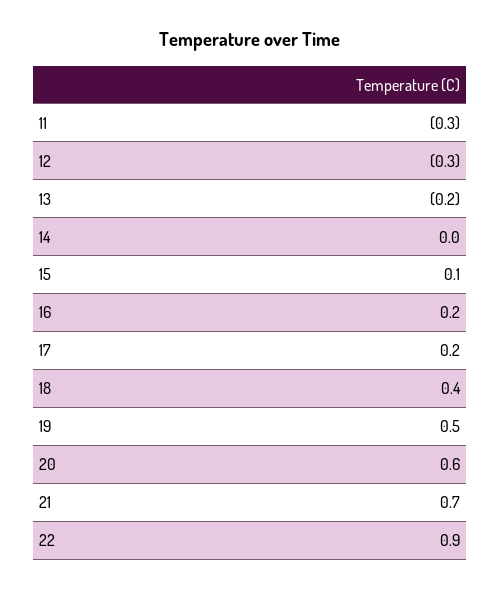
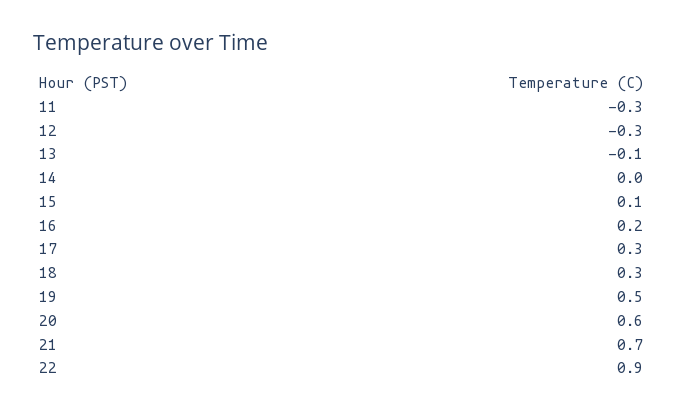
13: -0.2 -> -0.1
17: 0.2 -> 0.3
18: 0.4 -> 0.3

